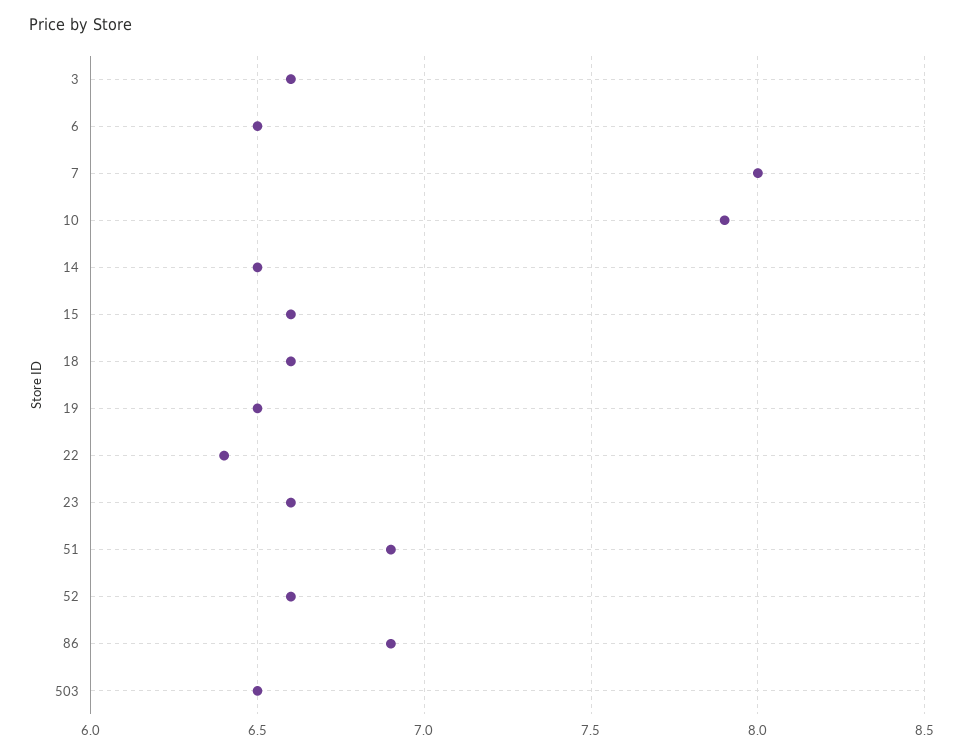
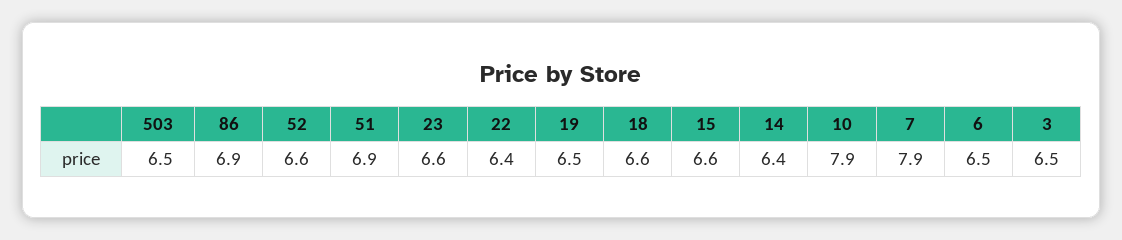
3: 6.6 -> 6.5
7: 8 -> 7.9
14: 6.5 -> 6.4

